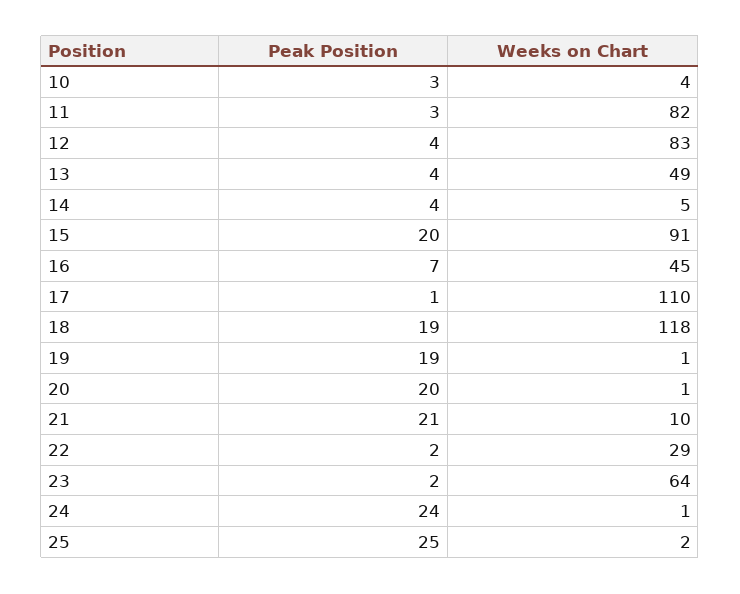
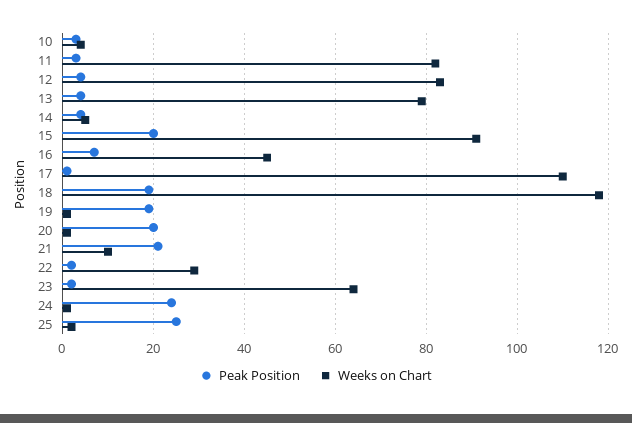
Weeks on Chart, 13: 49 -> 80

